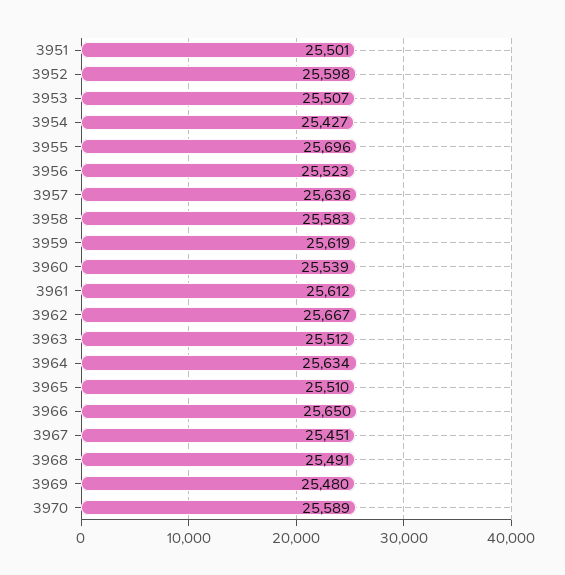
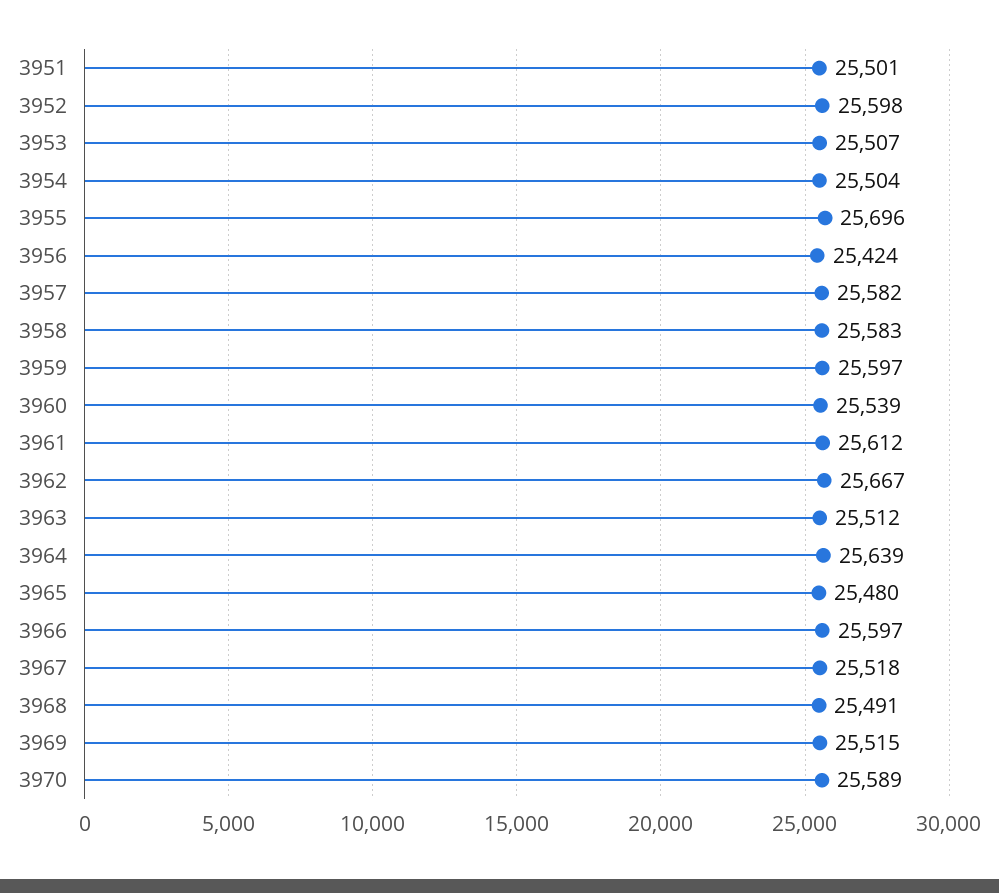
3954: 25427 -> 25504
3956: 25523 -> 25424
3957: 25636 -> 25582
3959: 25619 -> 25597
3964: 25634 -> 25639
3965: 25510 -> 25480
3966: 25650 -> 25597
3967: 25451 -> 25518
3969: 25480 -> 25515

